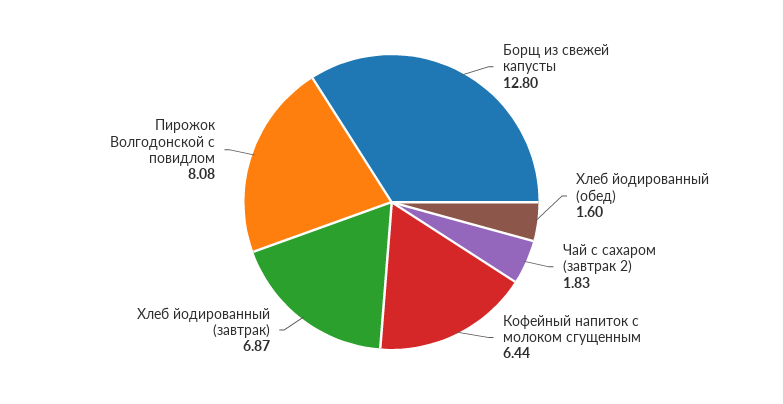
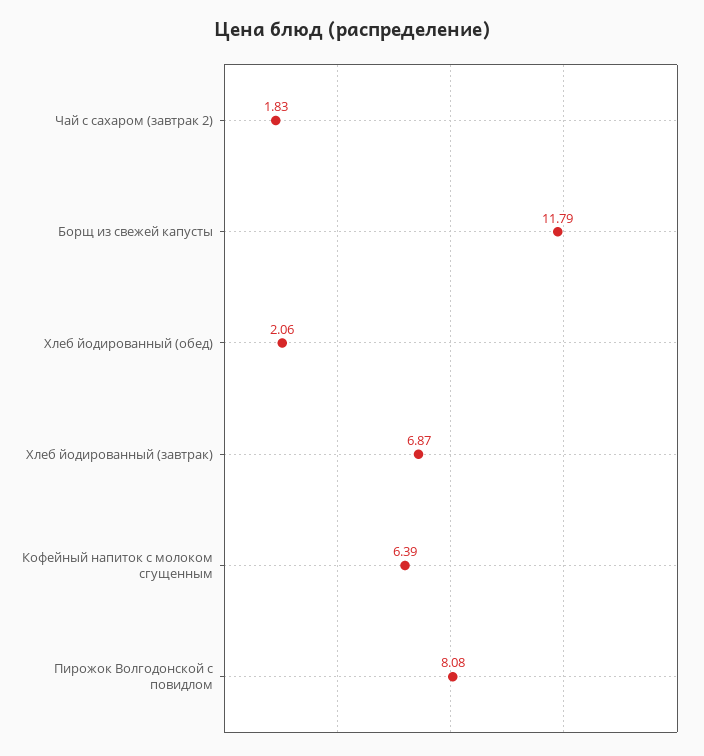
Борщ из свежей капусты: 12.8 -> 11.79
Хлеб йодированный (обед): 1.6 -> 2.06
Кофейный напиток с молоком сгущенным: 6.44 -> 6.39

